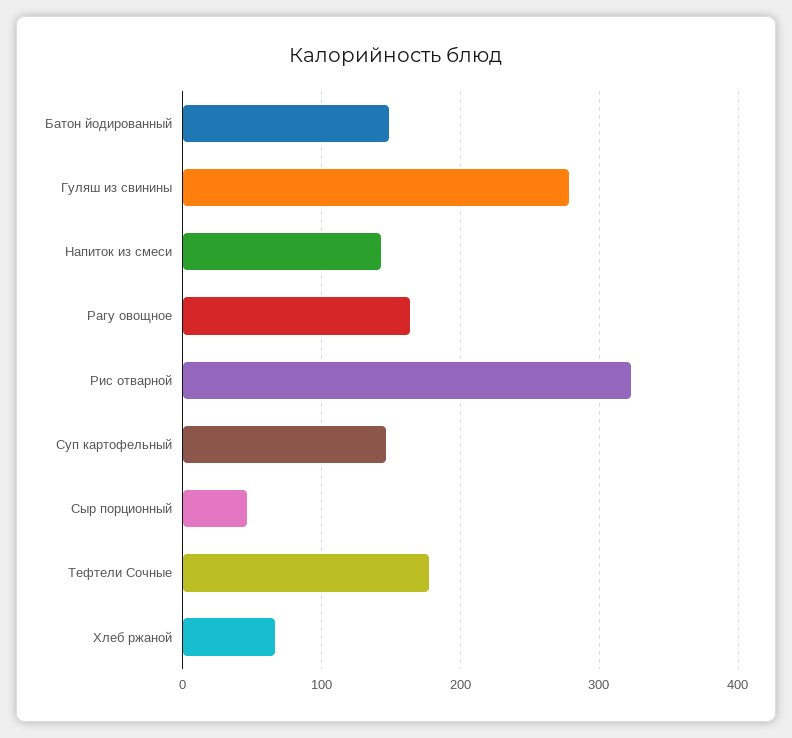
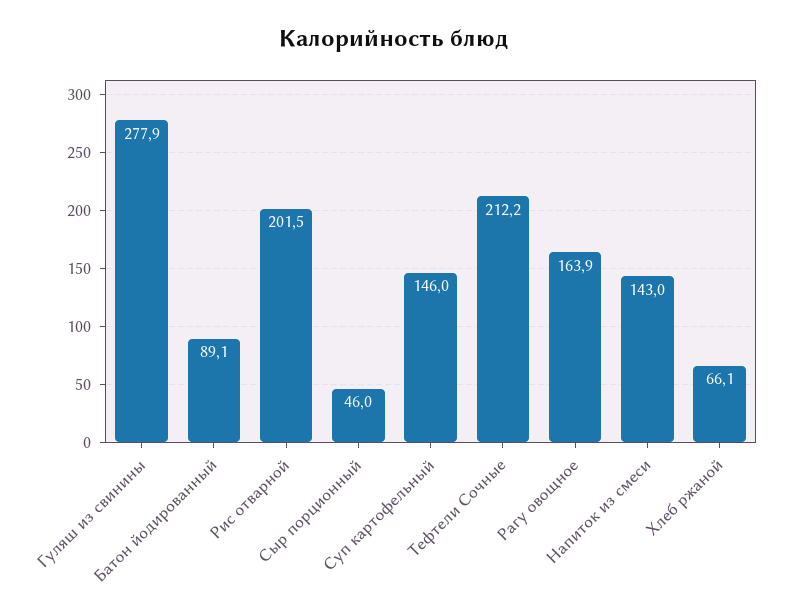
Батон йодированный: 150 -> 89.1
Рис отварной: 320 -> 201.5
Тефтели Сочные: 180 -> 212.2

